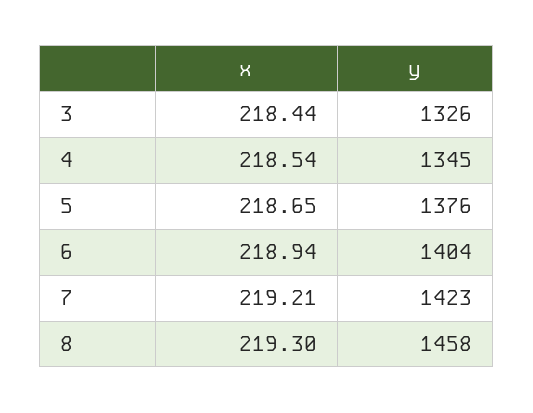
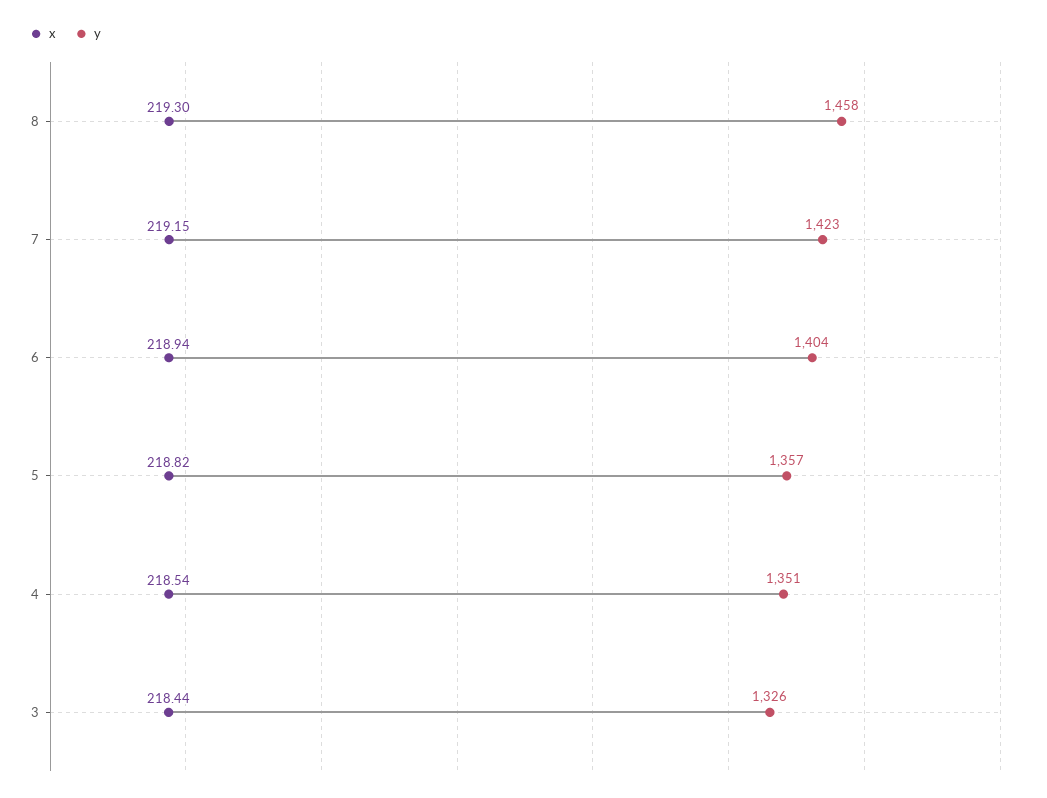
y, 4: 1345 -> 1351
x, 5: 218.65 -> 218.82
y, 5: 1376 -> 1357
x, 7: 219.21 -> 219.15

